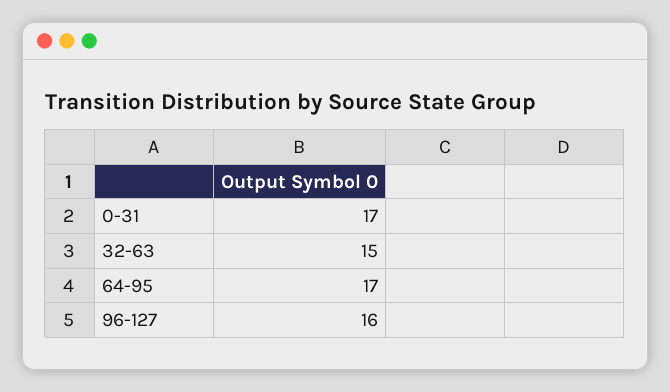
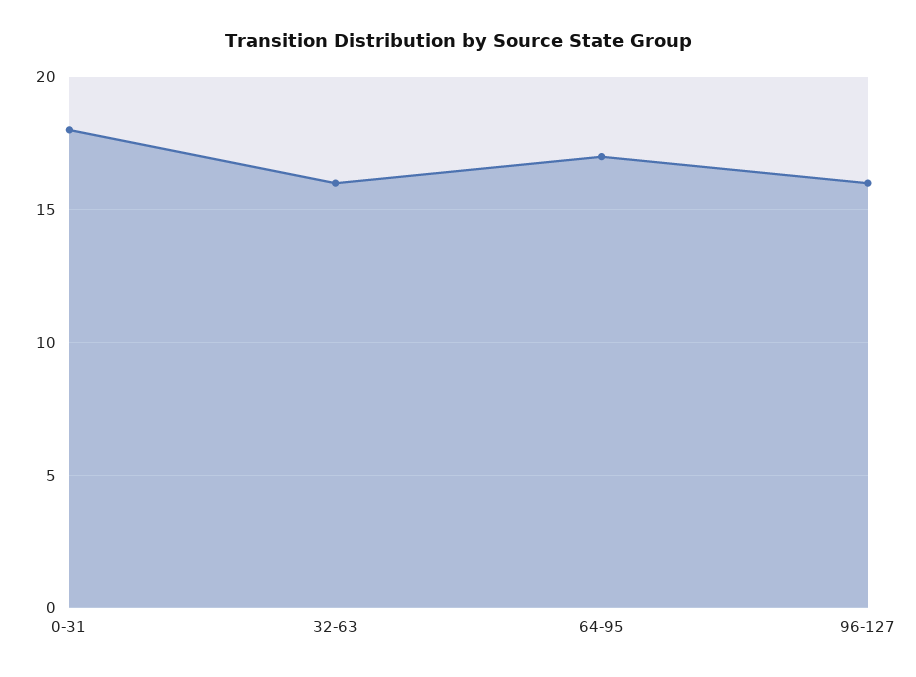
0-31: 17 -> 18
32-63: 15 -> 16

